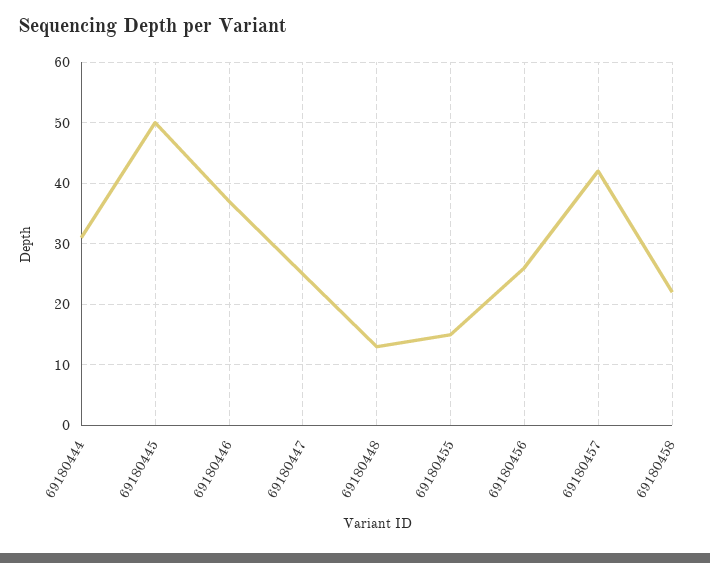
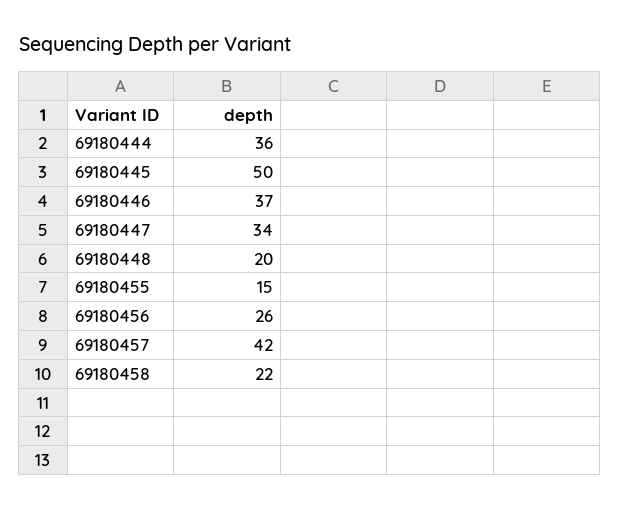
69180444: 31 -> 36
69180447: 25 -> 34
69180448: 13 -> 20

